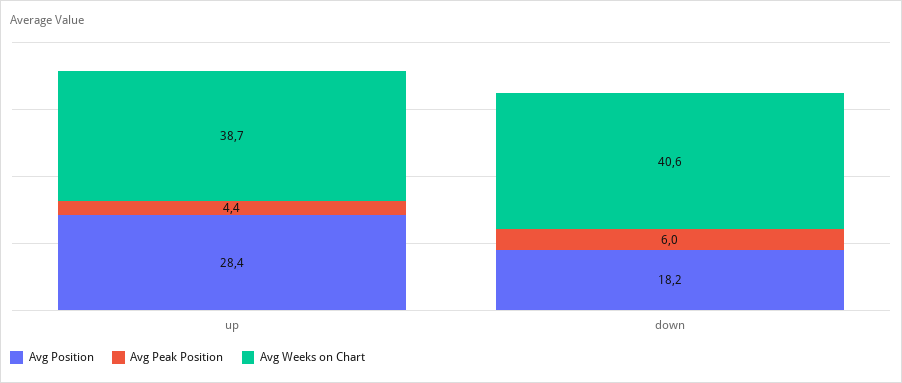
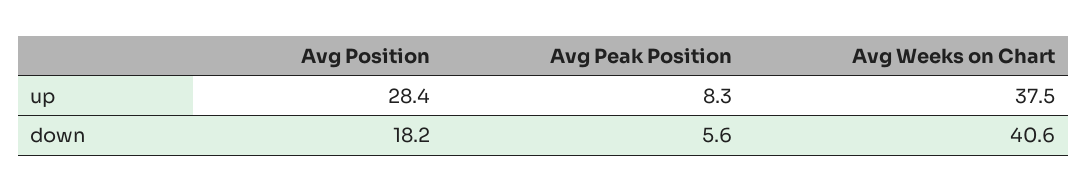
Avg Peak Position, up: 4.4 -> 8.3
Avg Weeks on Chart, up: 38.7 -> 37.5
Avg Peak Position, down: 6 -> 5.6

